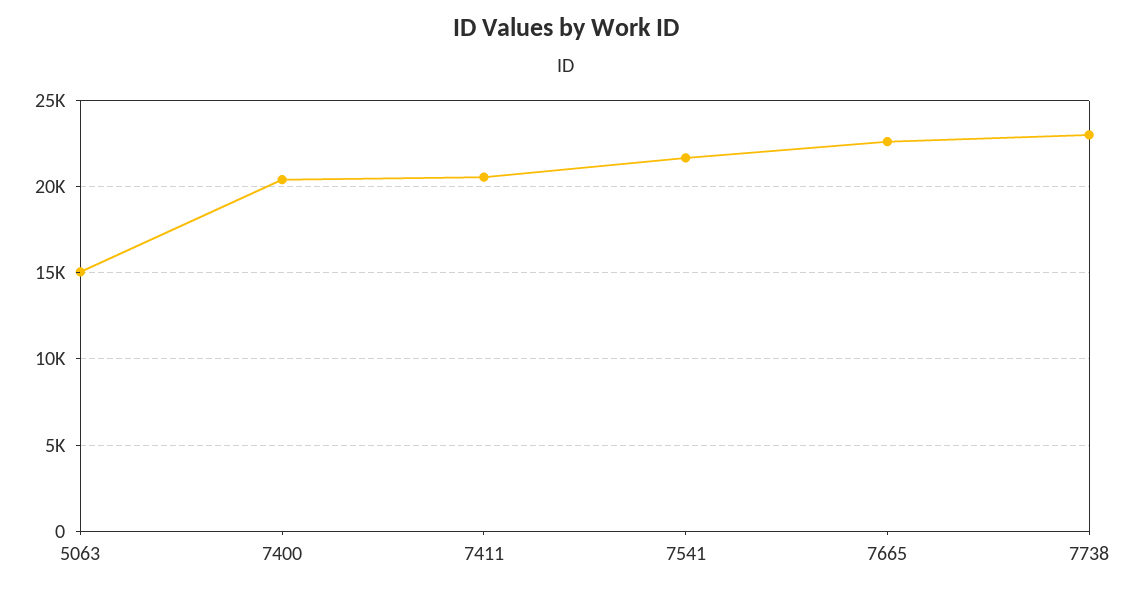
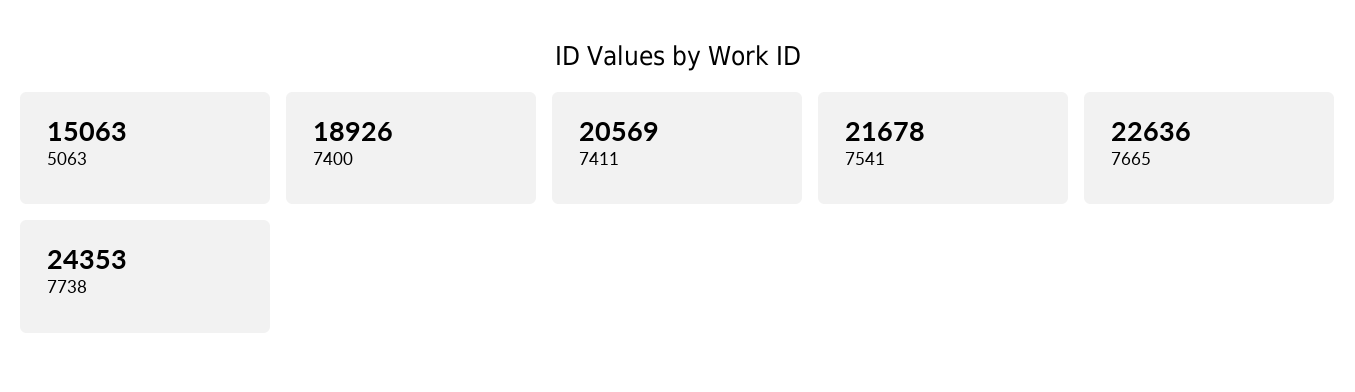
7400: 20500 -> 18926
7738: 23000 -> 24353

